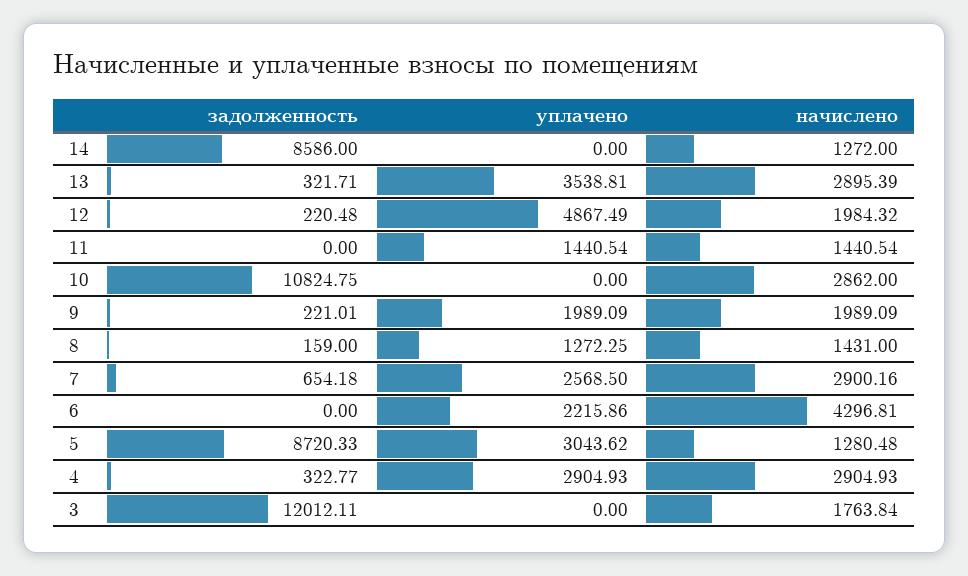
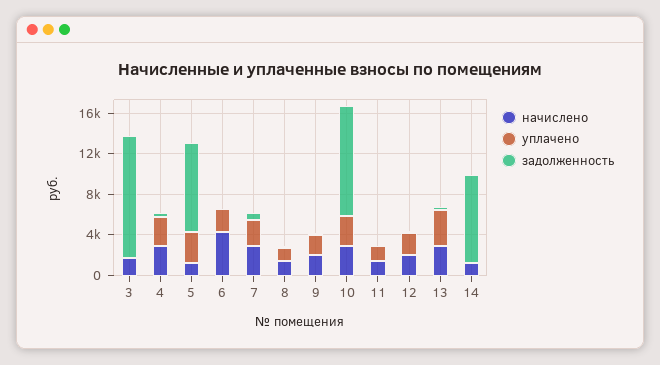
уплачено, 12: 4867.49 -> 2000
уплачено, 10: 0 -> 3000

